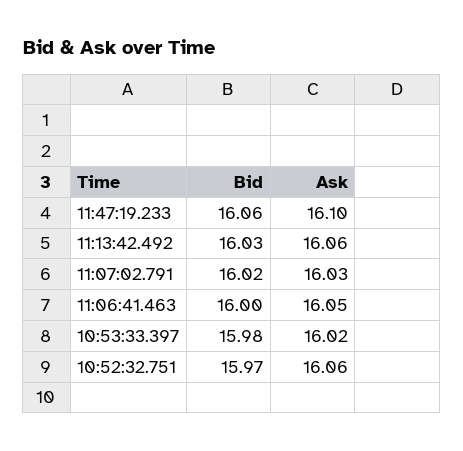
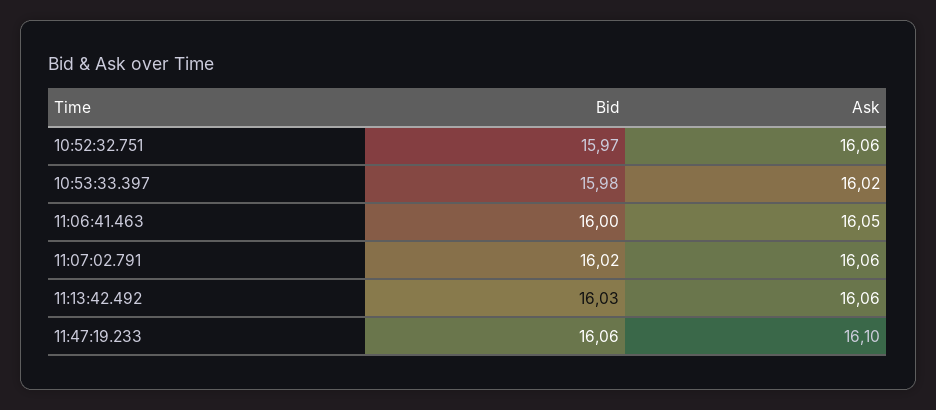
Ask, 11:07:02.791: 16.03 -> 16.06

